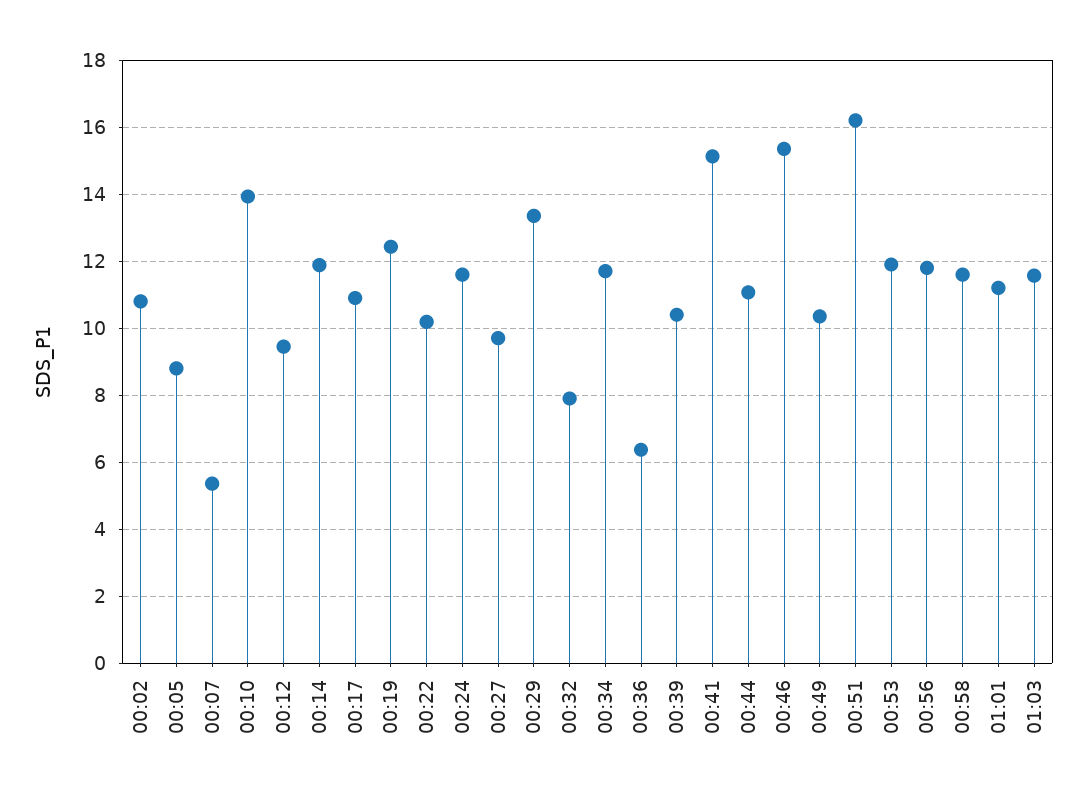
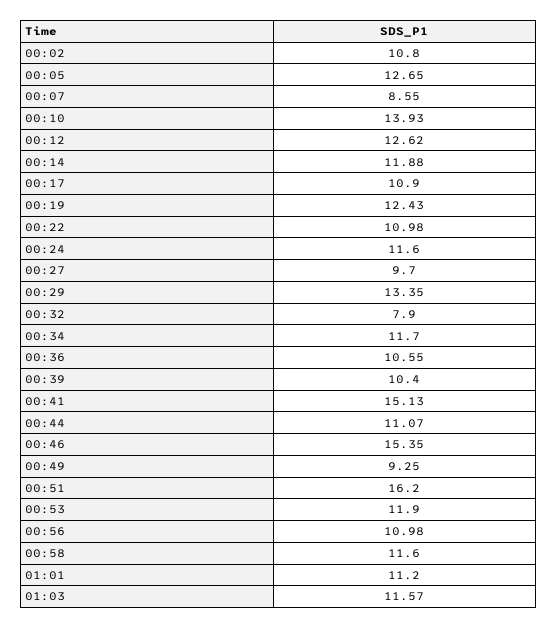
00:05: 8.8 -> 12.65
00:07: 5.4 -> 8.55
00:12: 9.4 -> 12.62
00:22: 10.2 -> 10.98
00:36: 6.4 -> 10.55
00:49: 10.4 -> 9.25
00:56: 11.8 -> 10.98

